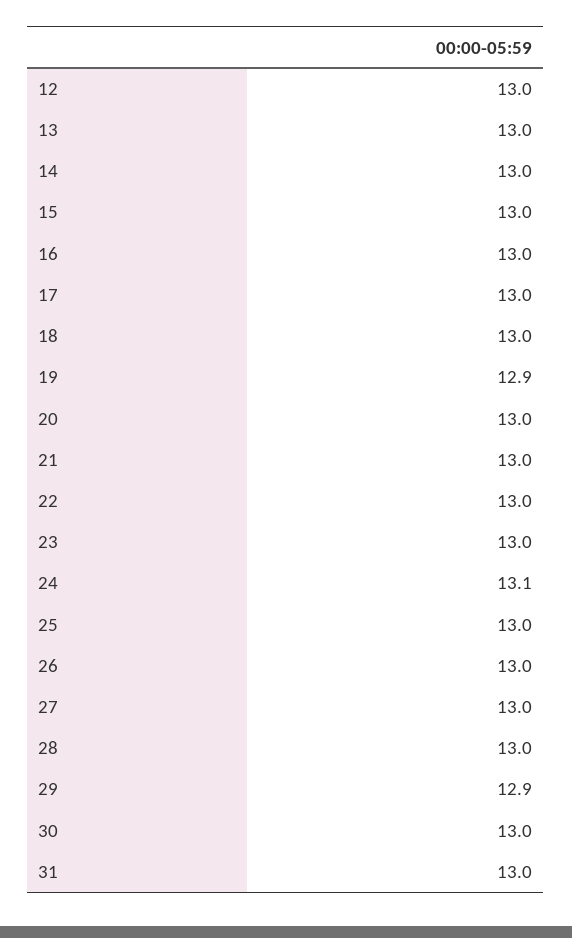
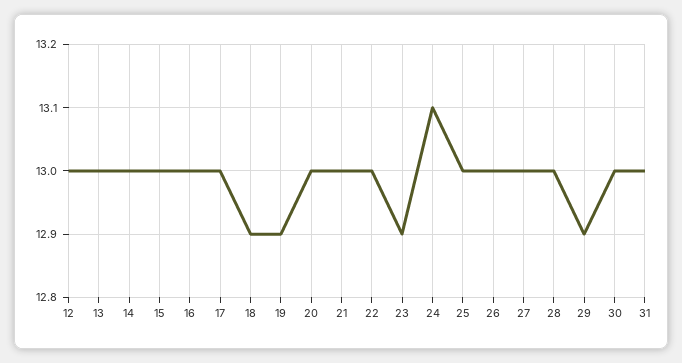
18: 13 -> 12.9
23: 13 -> 12.9

